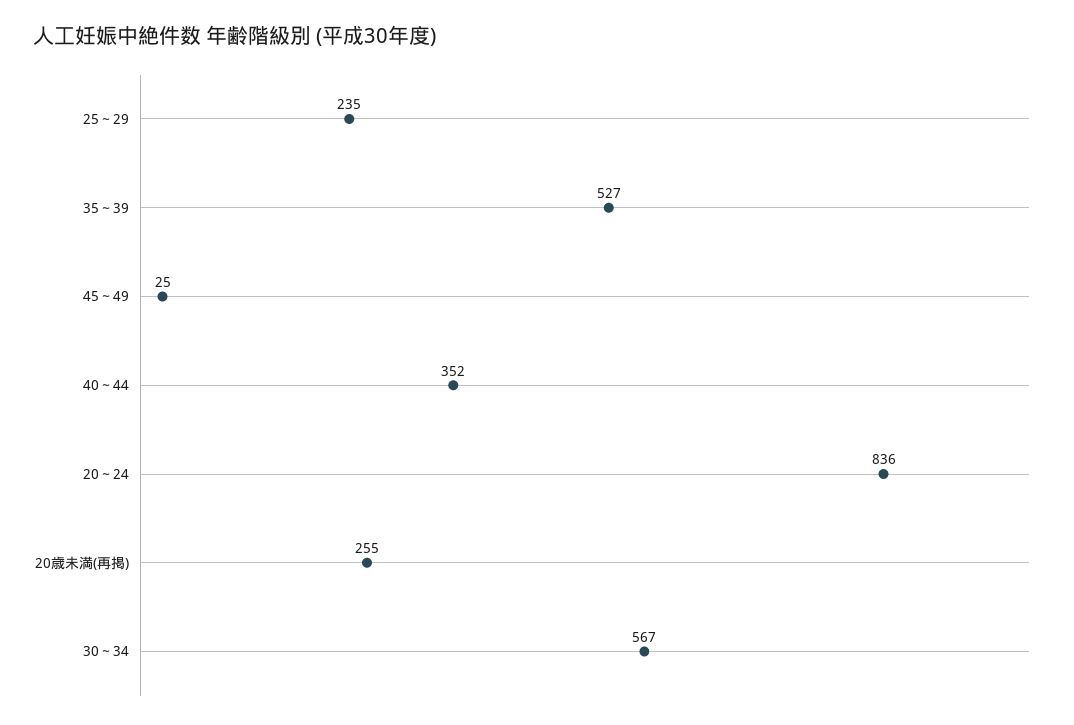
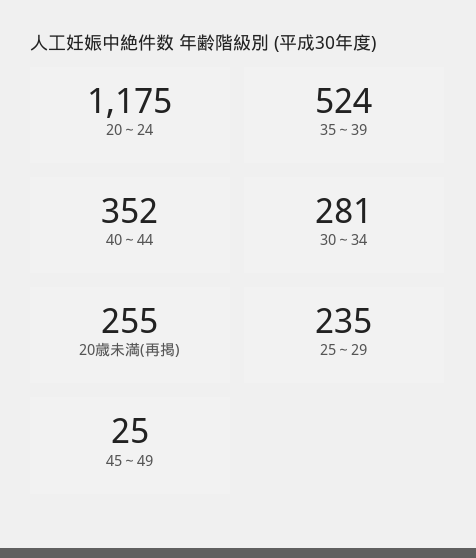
35～39: 527 -> 524
20～24: 836 -> 1175
30～34: 567 -> 281

